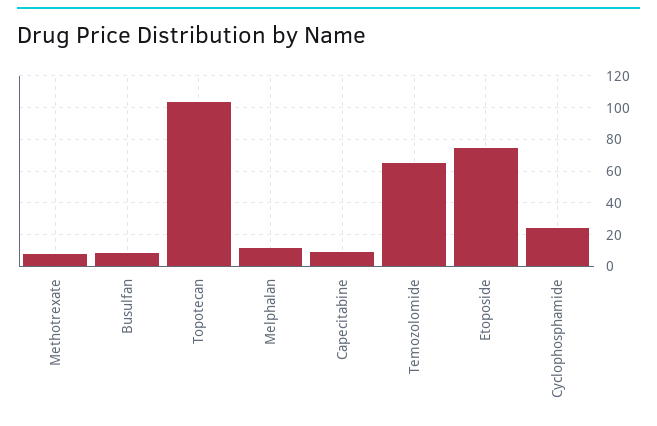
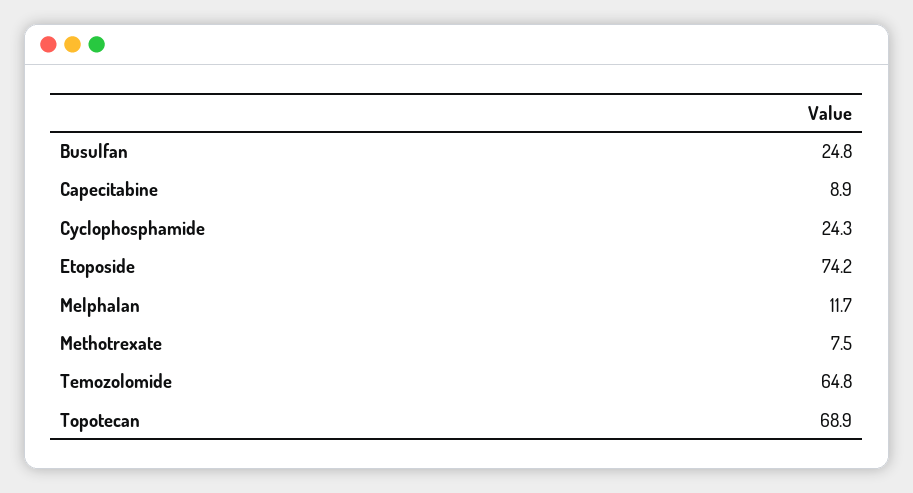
Busulfan: 10 -> 24.8
Topotecan: 105 -> 68.9

